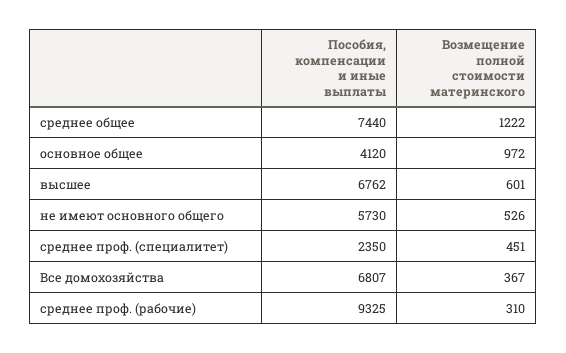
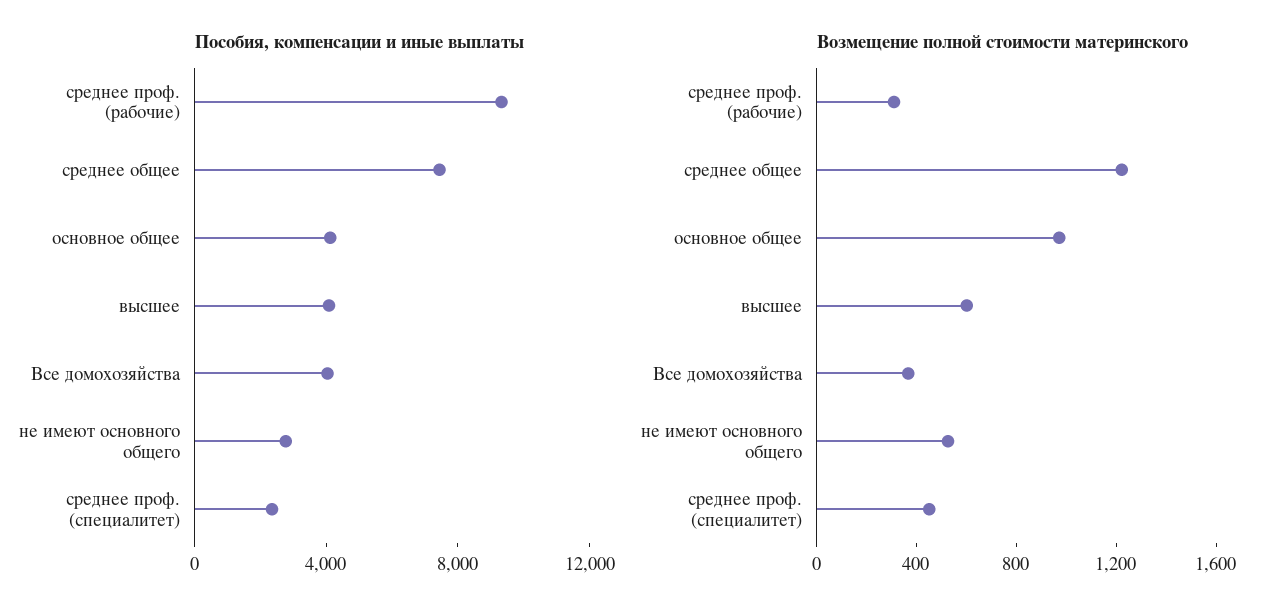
Пособия, компенсации и иные выплаты, высшее: 6762 -> 4000
Пособия, компенсации и иные выплаты, не имеют основного общего: 5730 -> 3000
Пособия, компенсации и иные выплаты, Все домохозяйства: 6807 -> 4000

